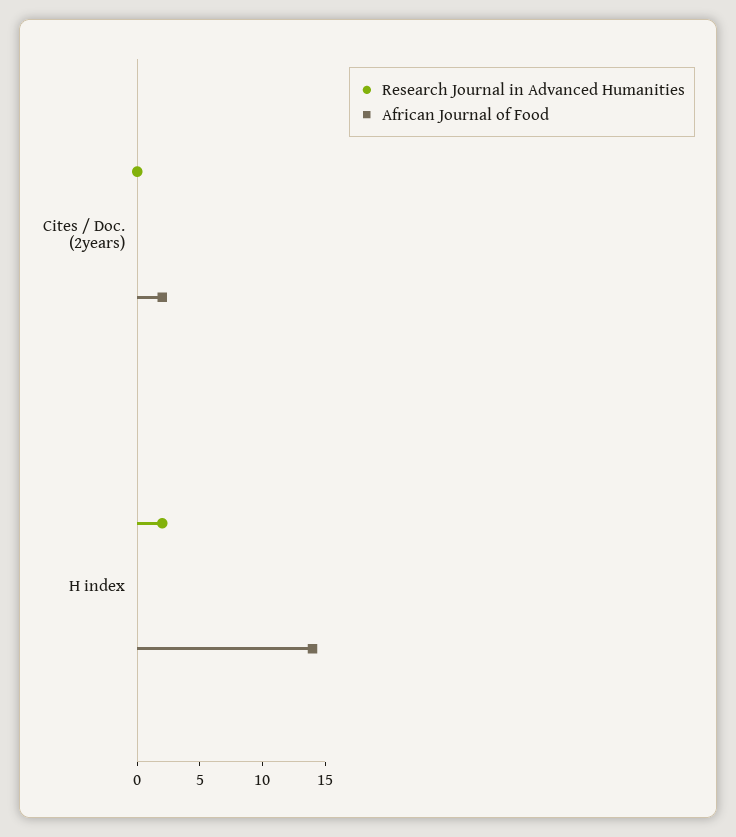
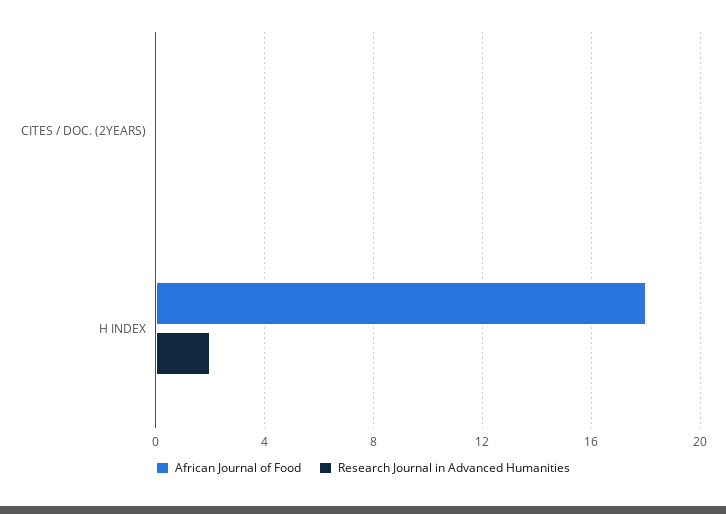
African Journal of Food, Cites / Doc. (2years): 2 -> 0
African Journal of Food, H index: 14 -> 18

